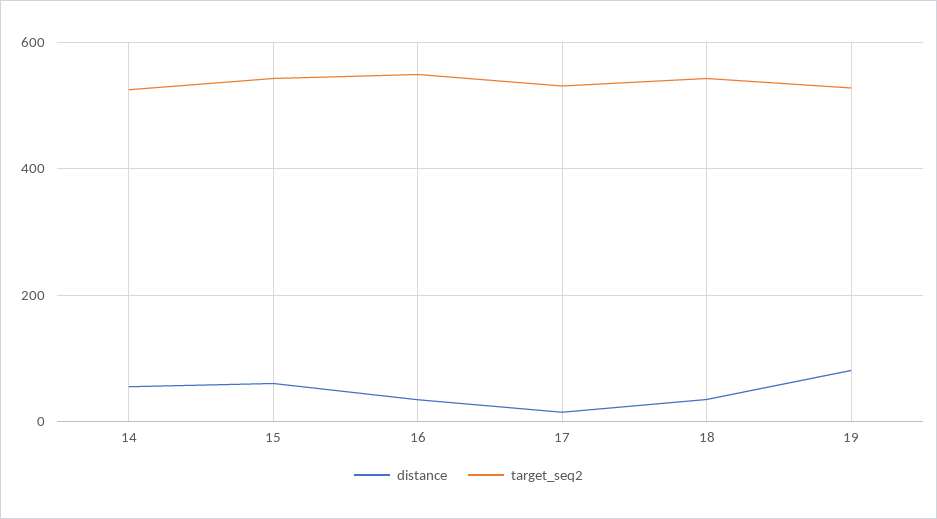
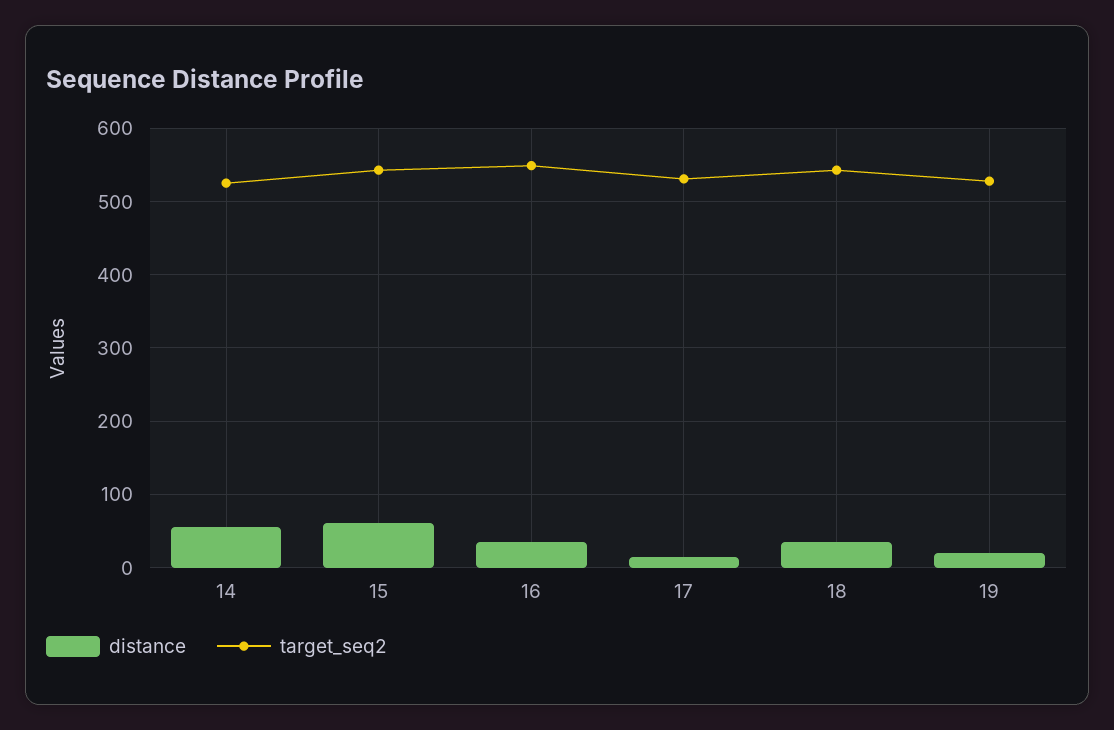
distance, 19: 80 -> 20

